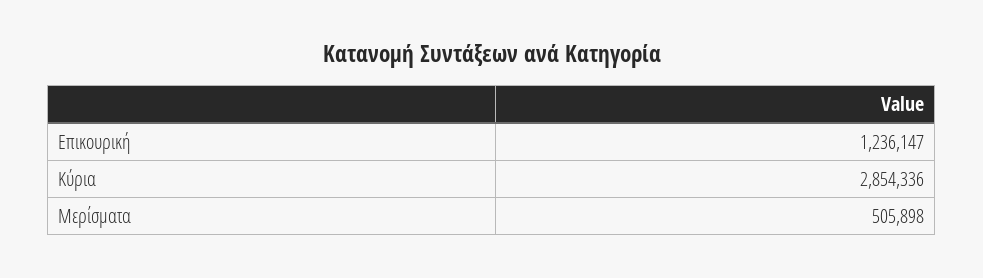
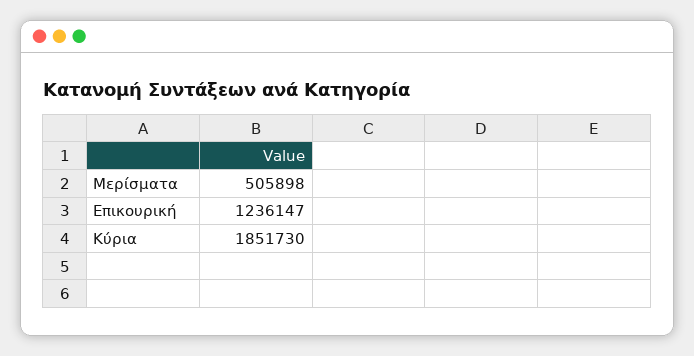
Κύρια: 2854336 -> 1851730

